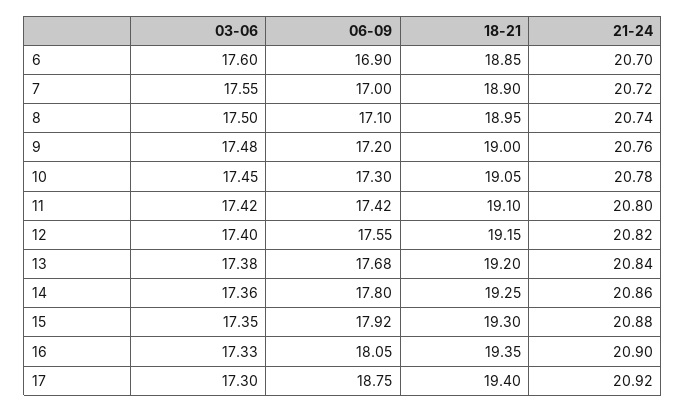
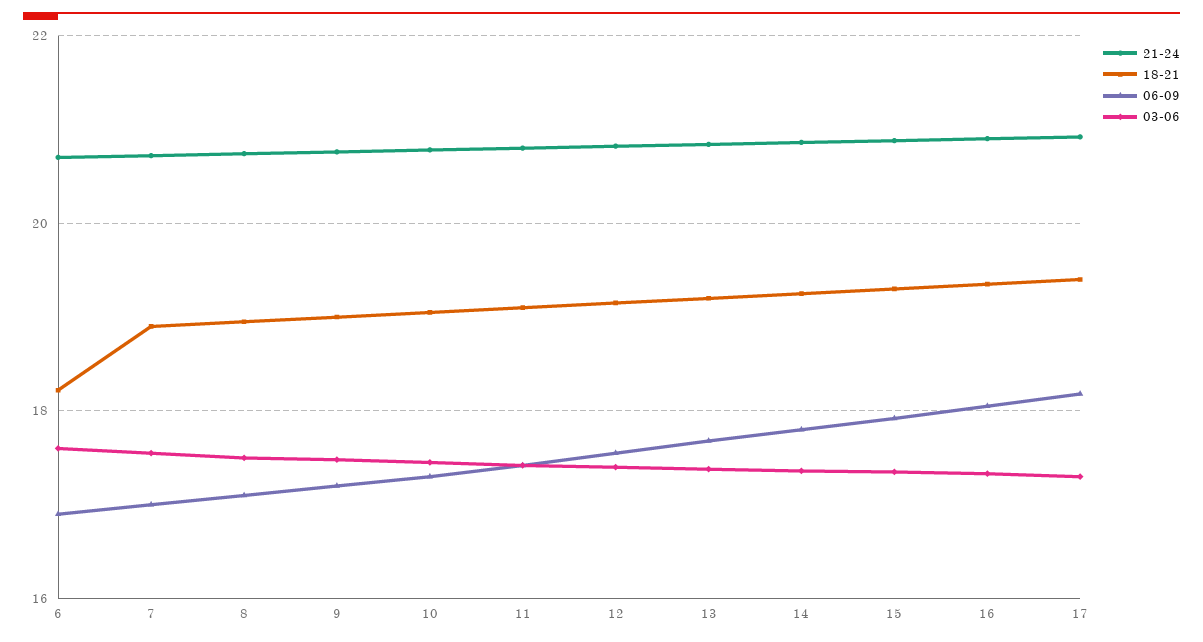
18-21, 6: 18.85 -> 18.2
06-09, 17: 18.75 -> 18.2

